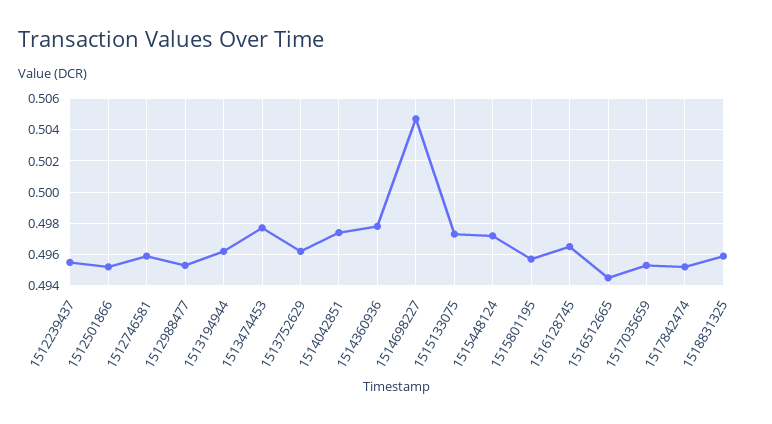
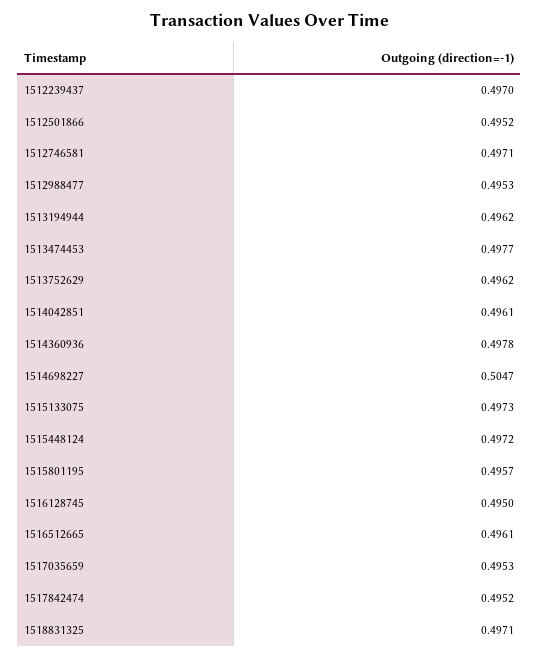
1512239437: 0.4955 -> 0.497
1512746581: 0.496 -> 0.4971
1514042851: 0.4975 -> 0.4961
1516128745: 0.4965 -> 0.495
1516512665: 0.4945 -> 0.4961
1518831325: 0.496 -> 0.4971

